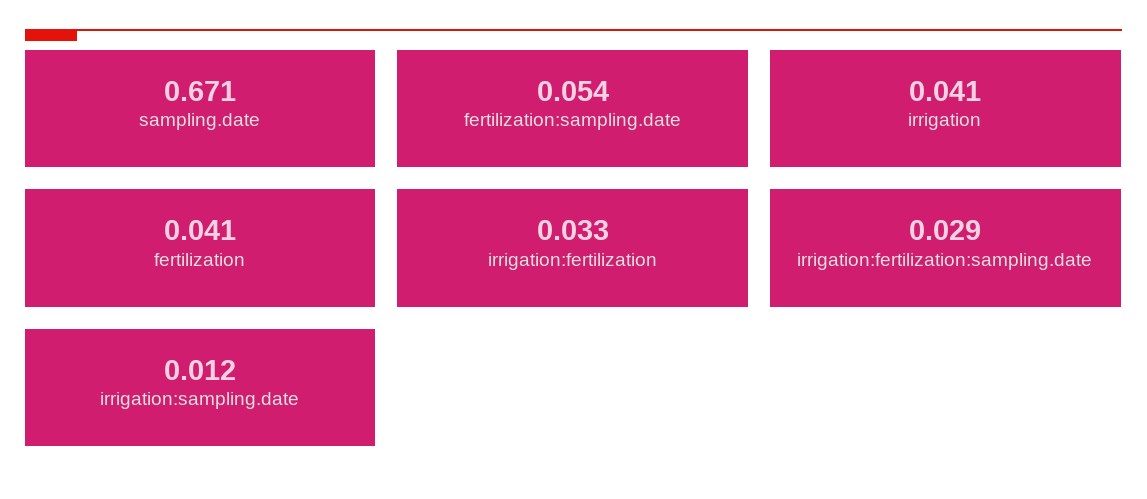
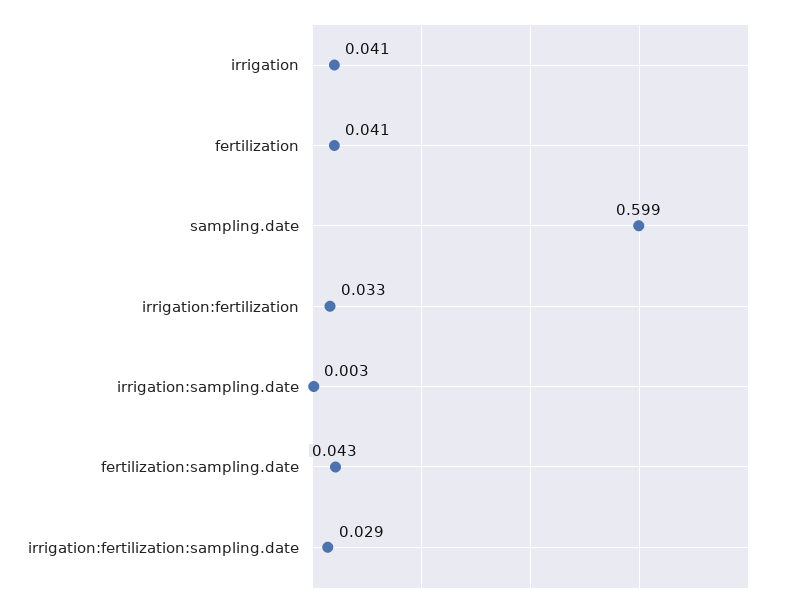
sampling.date: 0.671 -> 0.599
fertilization:sampling.date: 0.054 -> 0.043
irrigation:sampling.date: 0.012 -> 0.003

